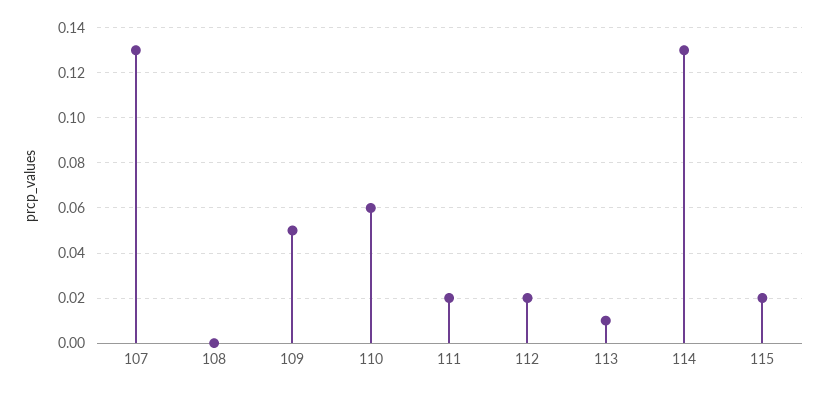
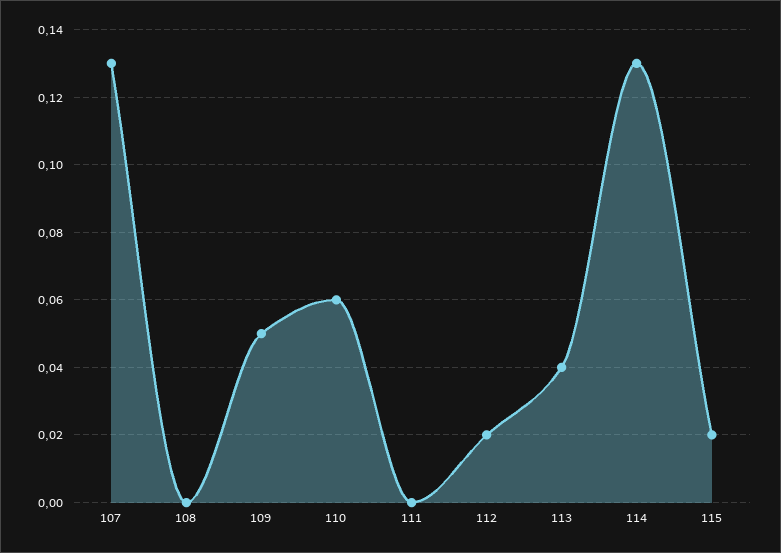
111: 0.02 -> 0
113: 0.01 -> 0.04

